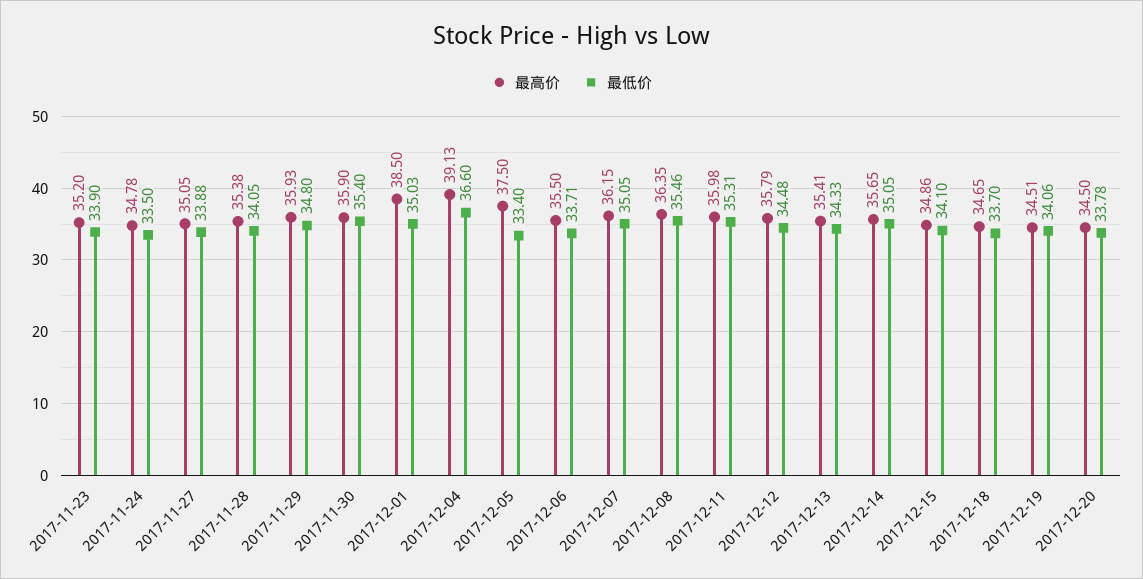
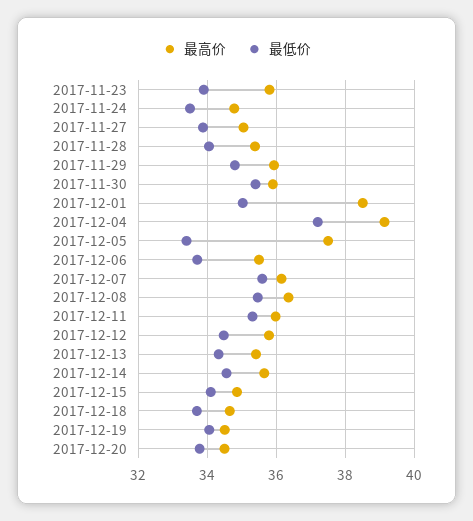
最高价, 2017-11-23: 35.2 -> 35.8
最低价, 2017-12-04: 36.6 -> 37.2
最低价, 2017-12-07: 35.05 -> 35.6
最低价, 2017-12-14: 35.05 -> 34.6

